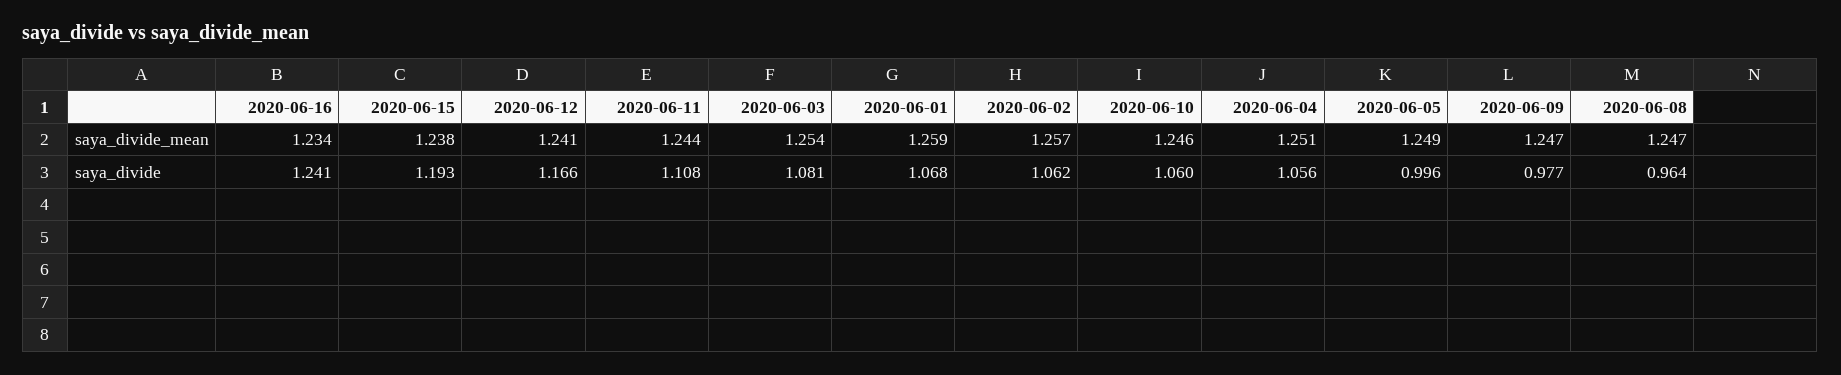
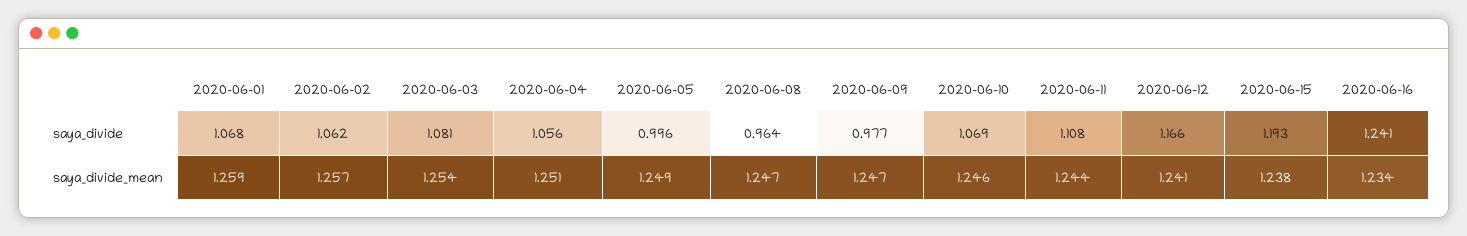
2020-06-10, saya_divide: 1.06 -> 1.069

